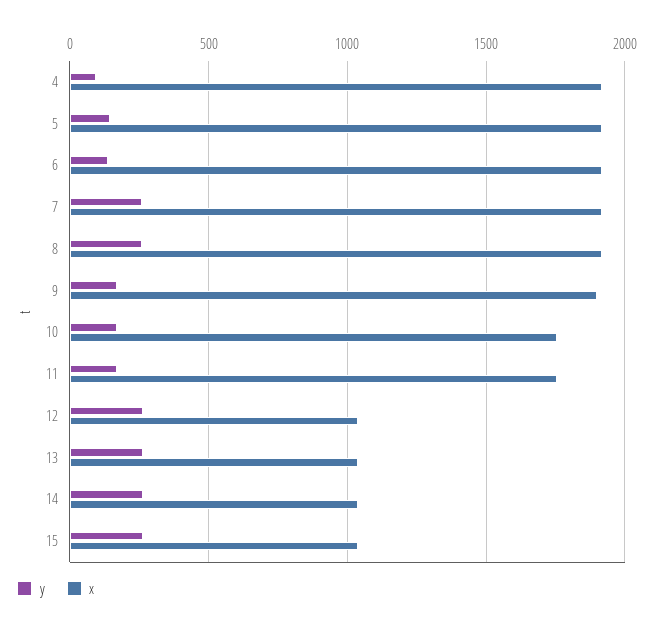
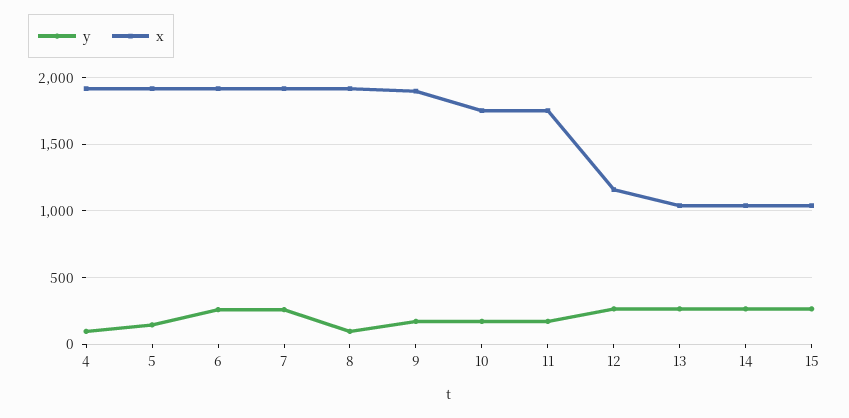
y, 6: 150 -> 250
y, 8: 250 -> 100
x, 12: 1050 -> 1150

